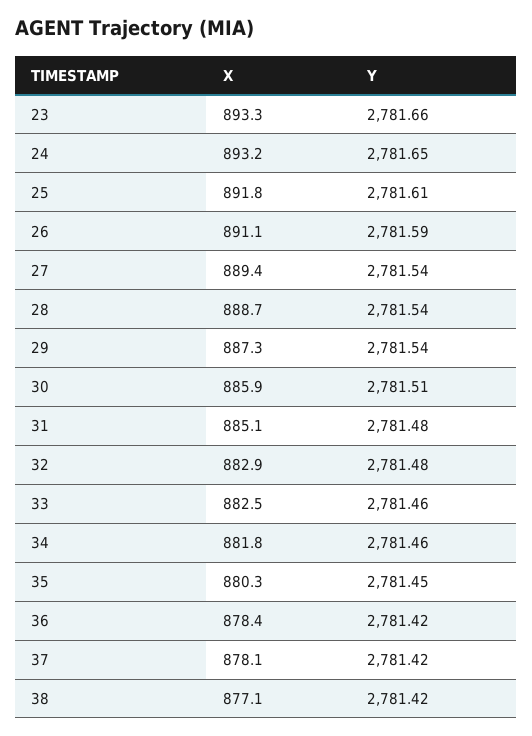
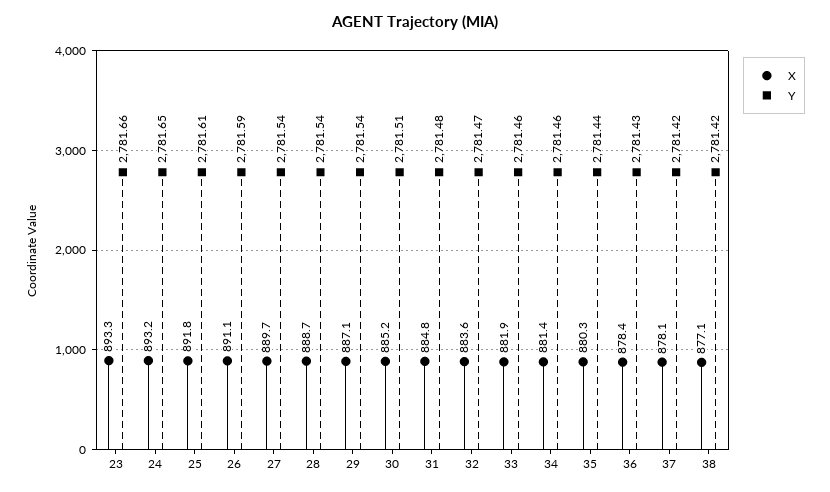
X, 27: 889.4 -> 889.7
X, 29: 887.3 -> 887.1
X, 30: 885.9 -> 885.2
X, 31: 885.1 -> 884.8
X, 32: 882.9 -> 883.6
Y, 32: 2781.48 -> 2781.47
X, 33: 882.5 -> 881.9
X, 34: 881.8 -> 881.4
Y, 35: 2781.45 -> 2781.44
Y, 36: 2781.42 -> 2781.43

